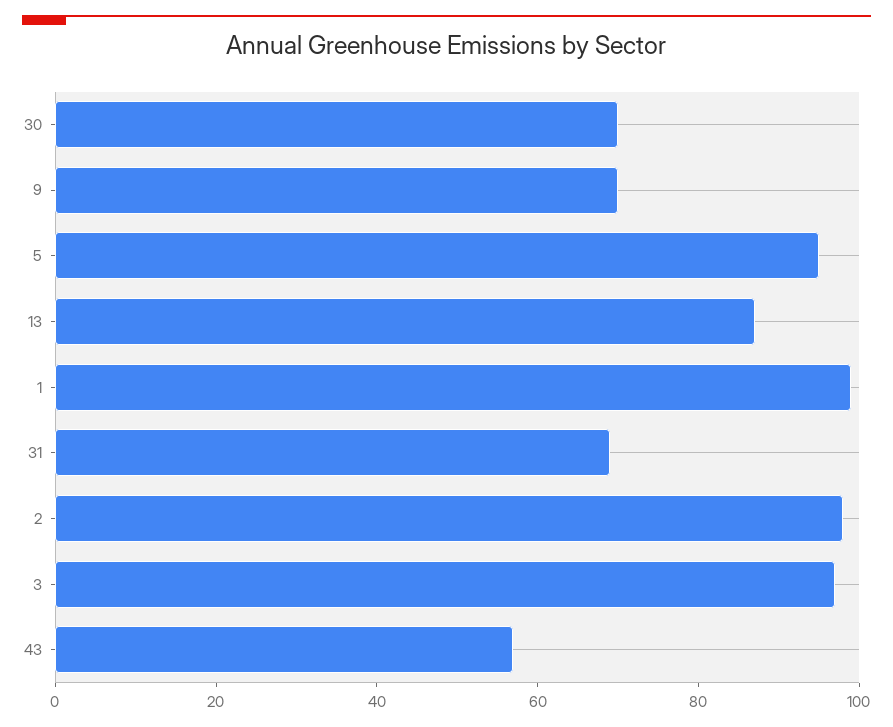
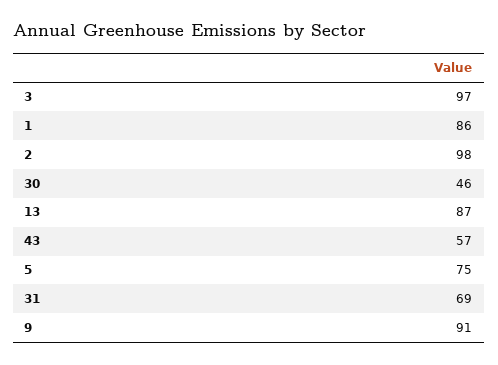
30: 70 -> 46
9: 70 -> 91
5: 95 -> 75
1: 100 -> 86

